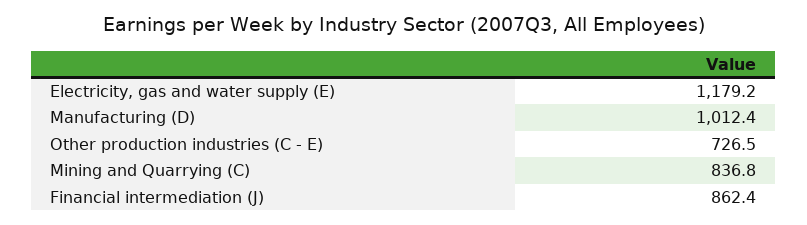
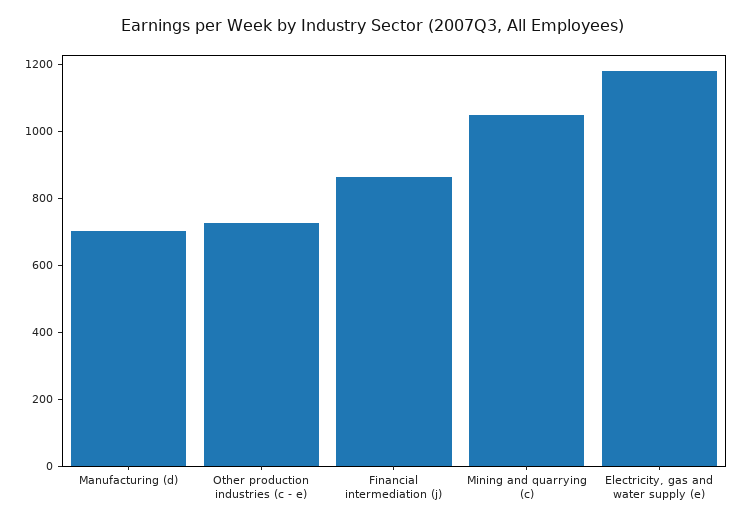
Manufacturing (D): 1012.4 -> 700
Mining and Quarrying (C): 836.8 -> 1050

